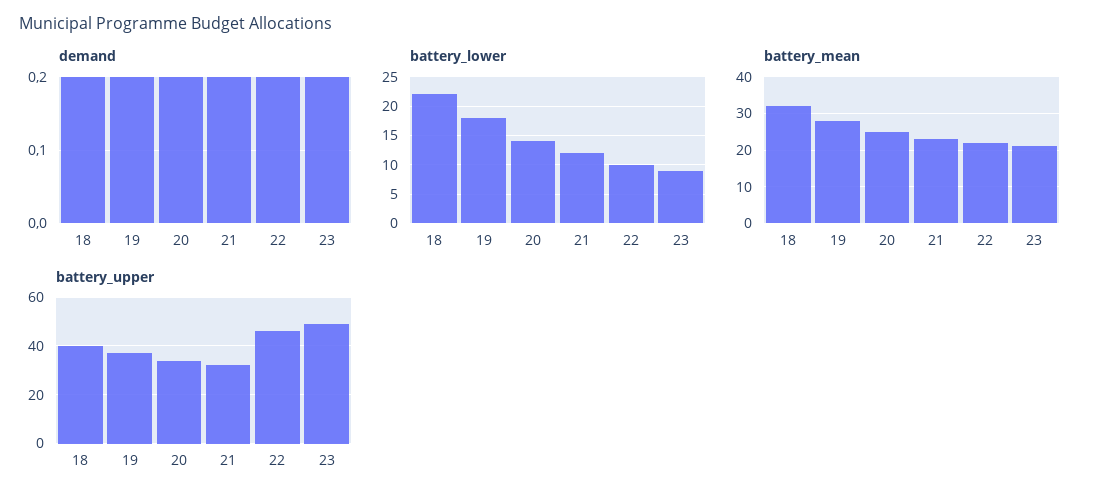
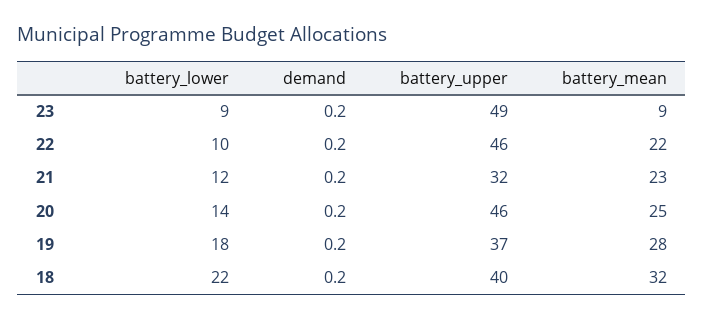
battery_mean, 23: 20 -> 9
battery_upper, 20: 35 -> 46

